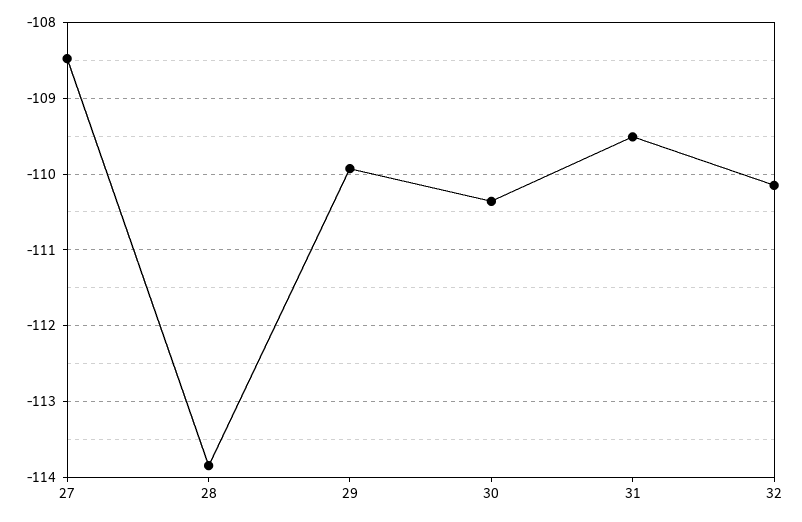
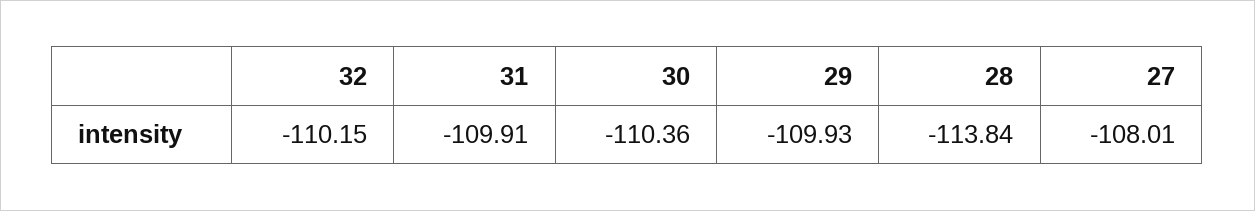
27: -108.5 -> -108.01
31: -109.5 -> -109.91

